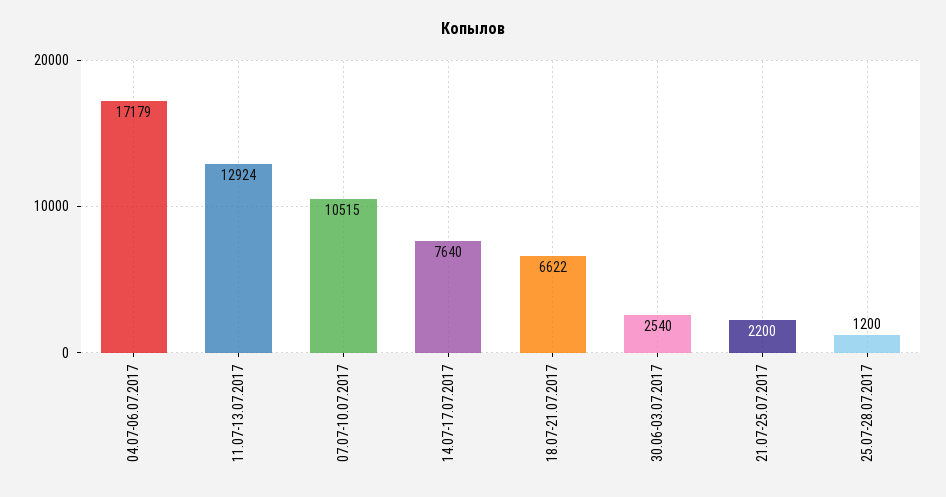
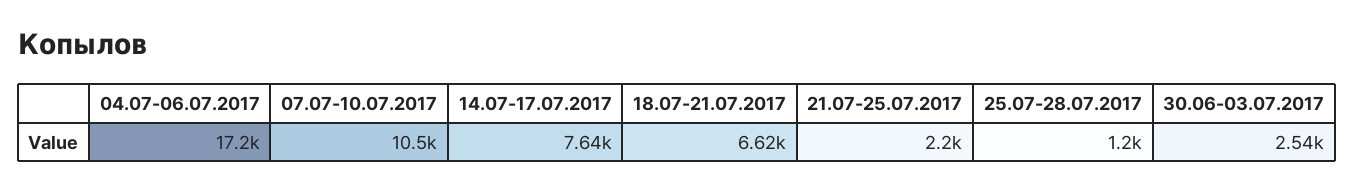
11.07-13.07.2017: 12924 -> none

